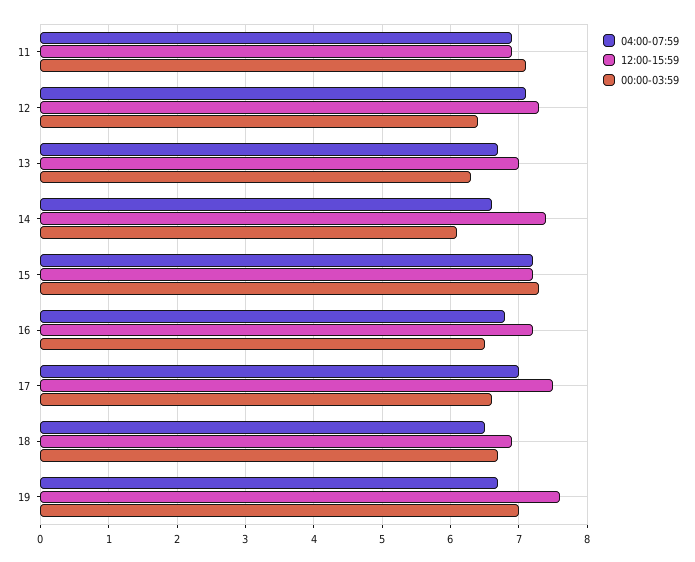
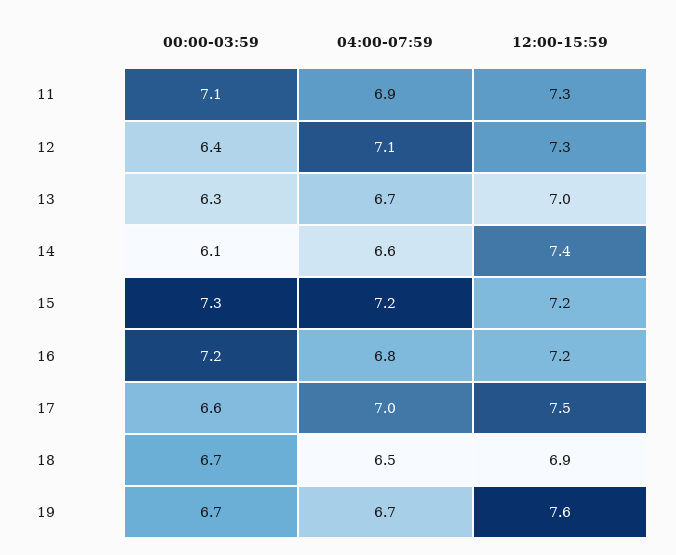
12:00-15:59, 11: 6.9 -> 7.3
00:00-03:59, 16: 6.5 -> 7.2
00:00-03:59, 19: 7 -> 6.7

